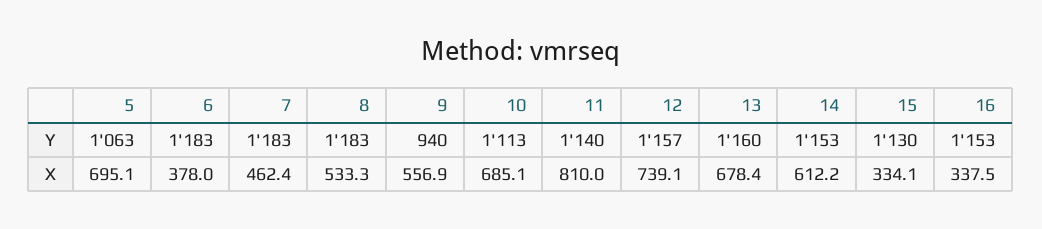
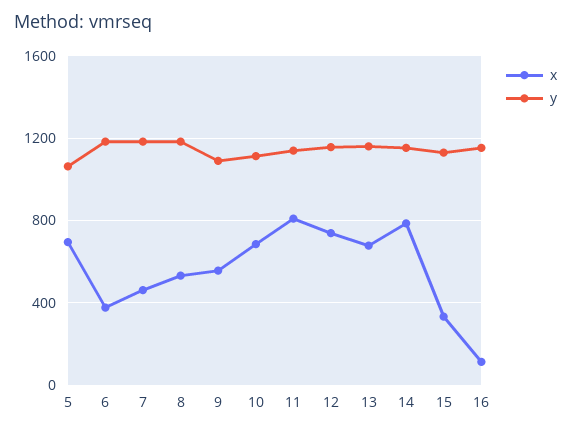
Y, 9: 940 -> 1100
X, 14: 612.2 -> 800
X, 16: 337.5 -> 100

